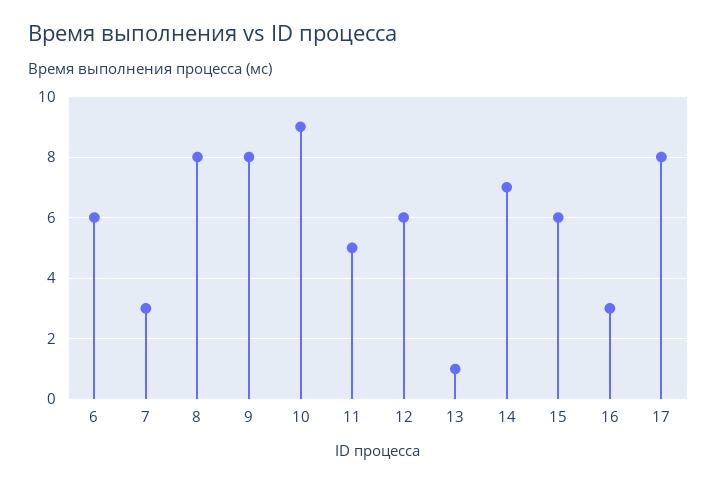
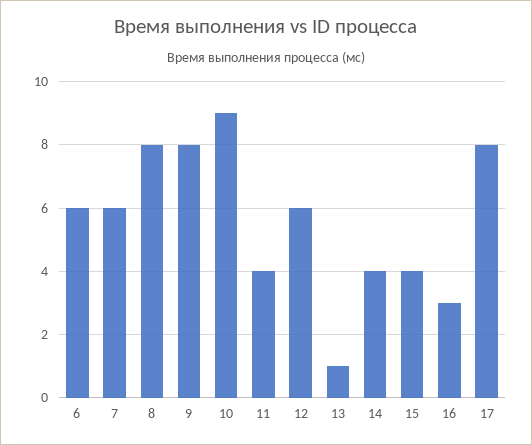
7: 3 -> 6
11: 5 -> 4
14: 7 -> 4
15: 6 -> 4

